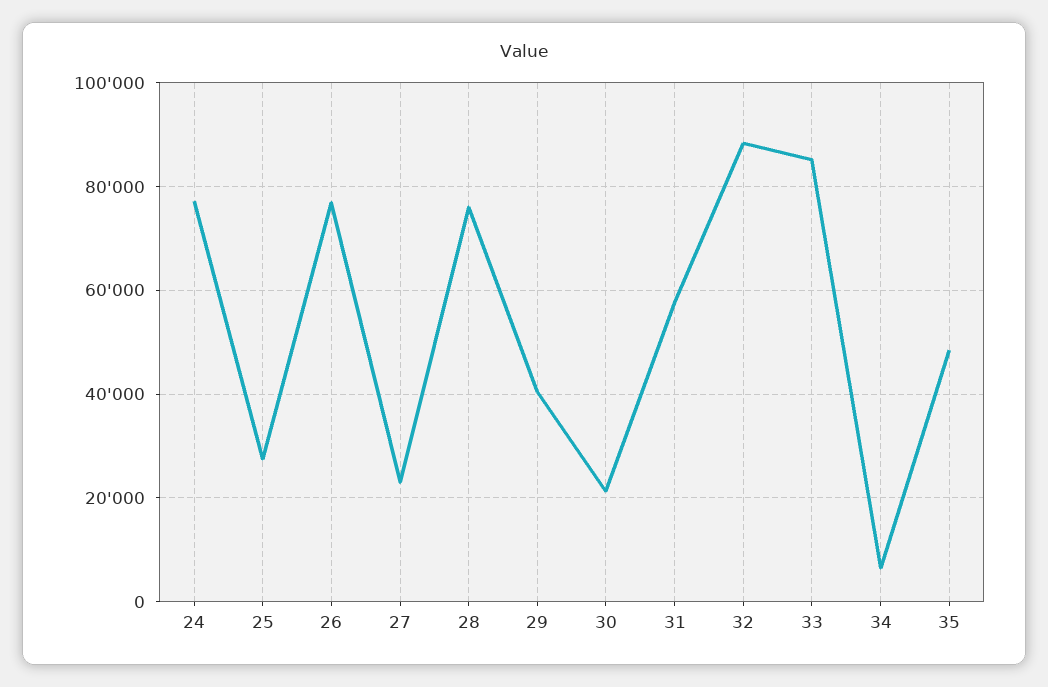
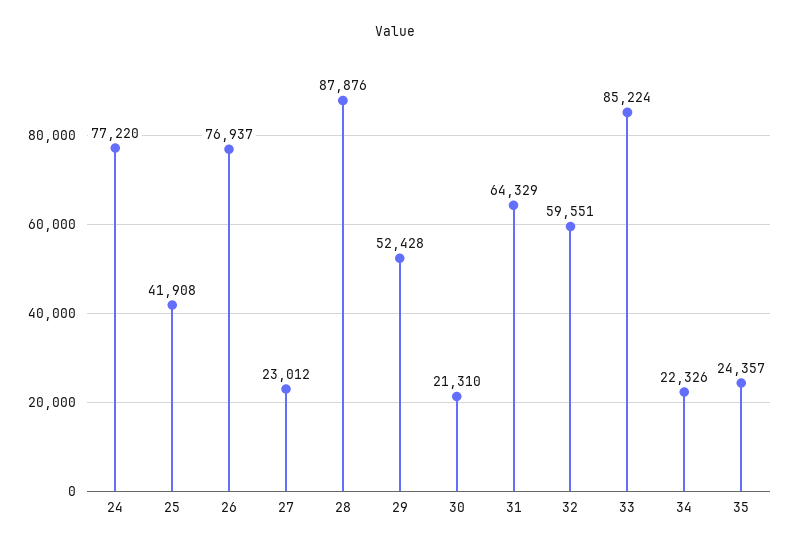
25: 28000 -> 41908
28: 76000 -> 87876
29: 40000 -> 52428
31: 58000 -> 64329
32: 88000 -> 59551
34: 6000 -> 22326
35: 48000 -> 24357

